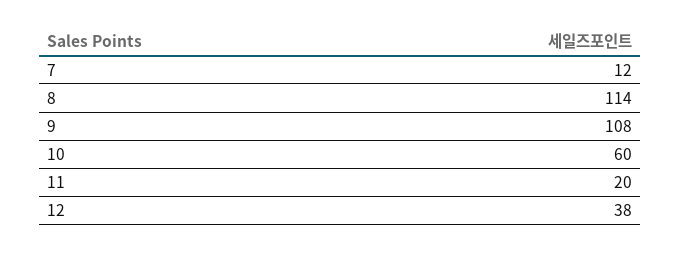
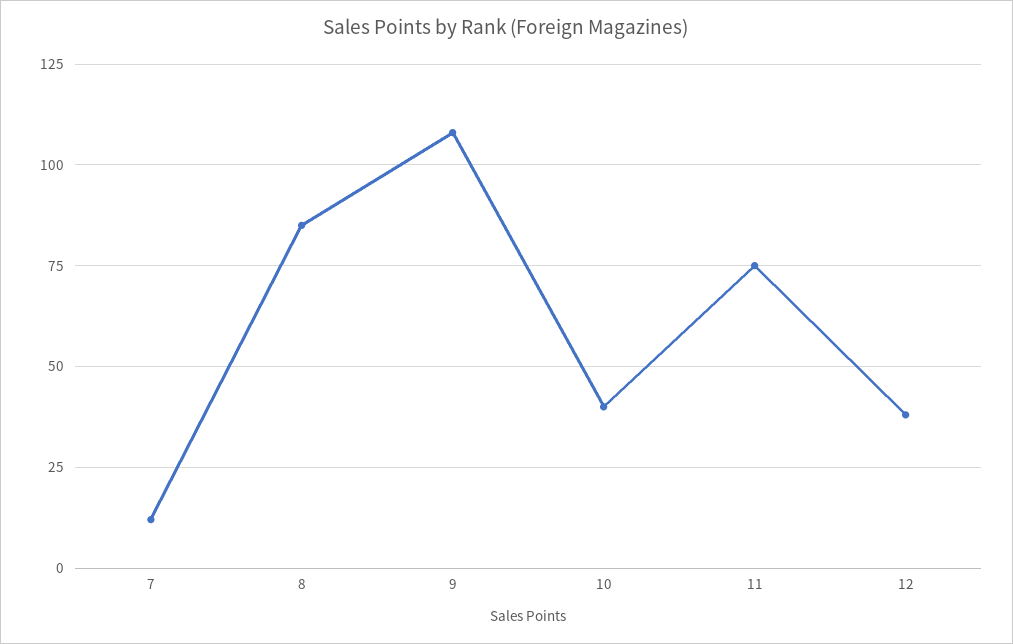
8: 114 -> 85
10: 60 -> 40
11: 20 -> 75

